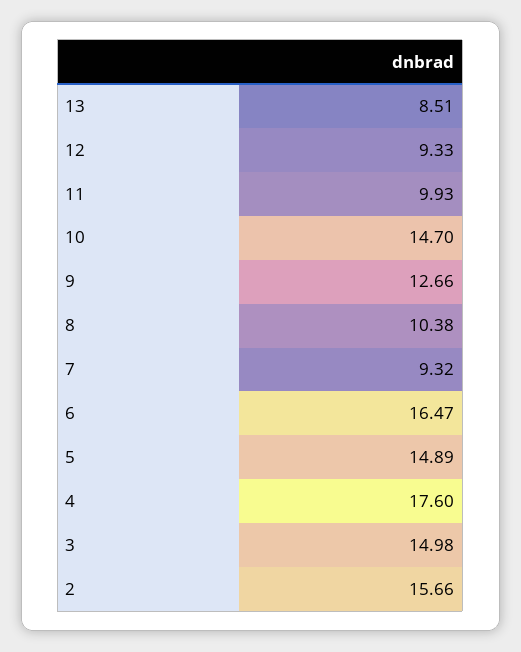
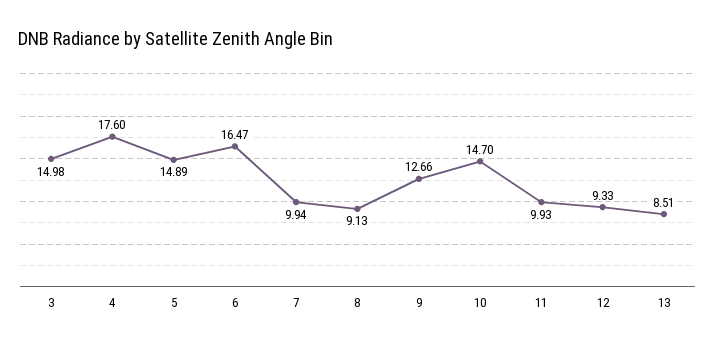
8: 10.38 -> 9.13
7: 9.32 -> 9.94
2: 15.66 -> none

